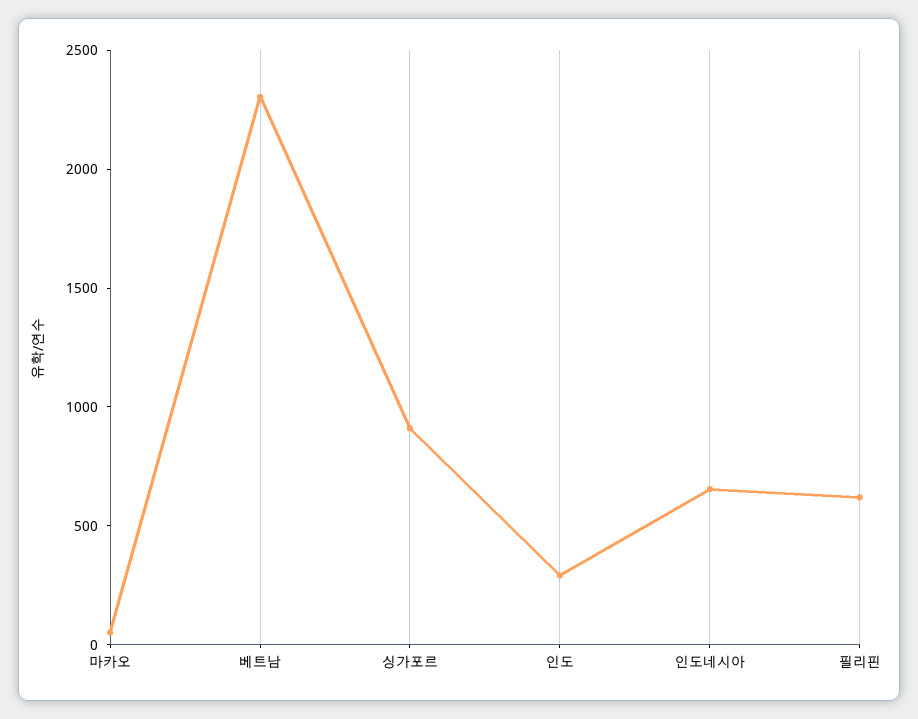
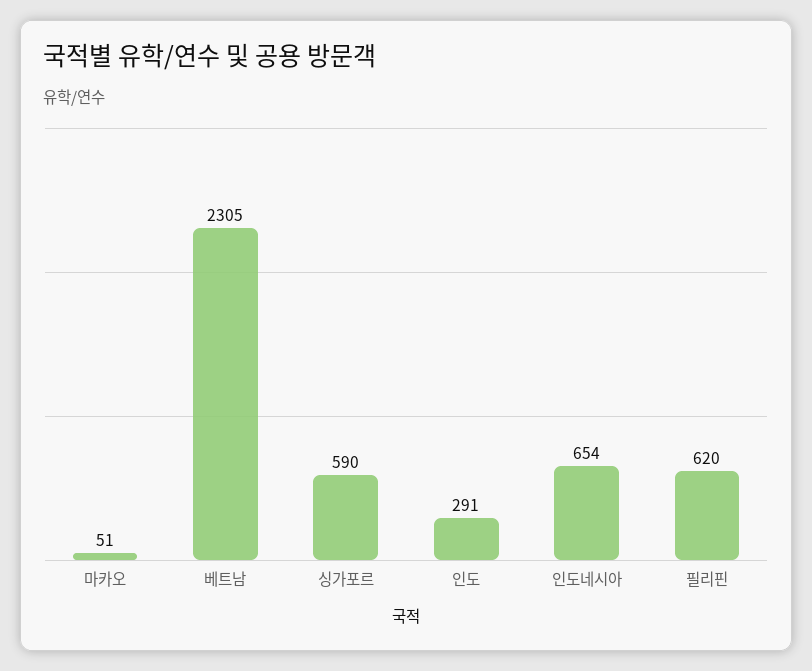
싱가포르: 900 -> 590

